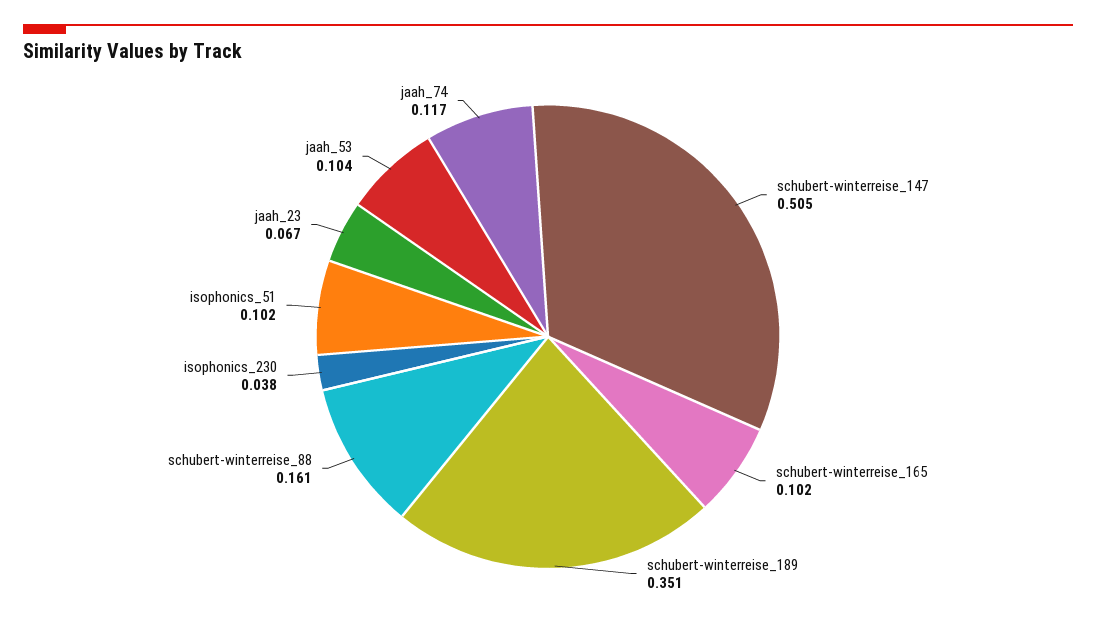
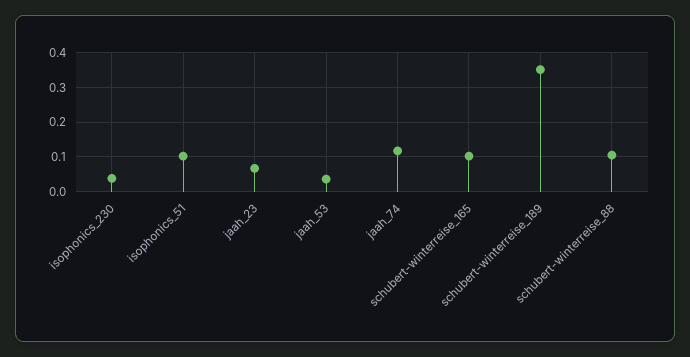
schubert-winterreise_147: 0.505 -> none
schubert-winterreise_88: 0.161 -> 0.1
jaah_53: 0.104 -> 0.04

